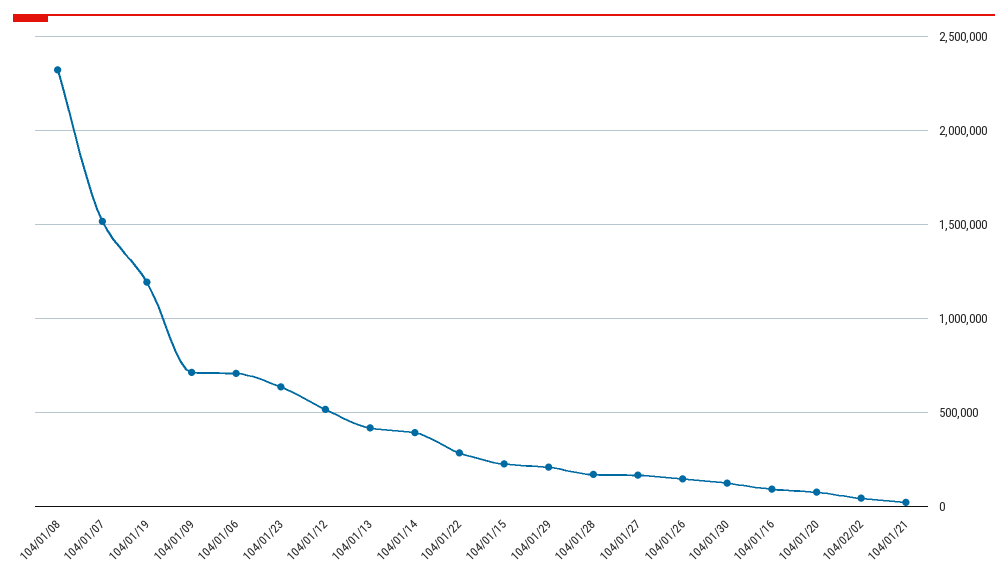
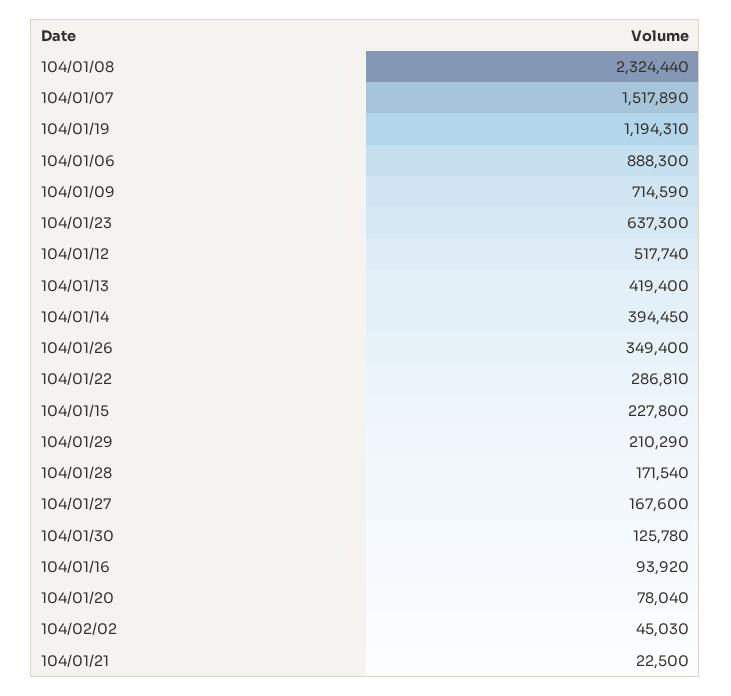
104/01/06: 700000 -> 888300
104/01/26: 150000 -> 349400

